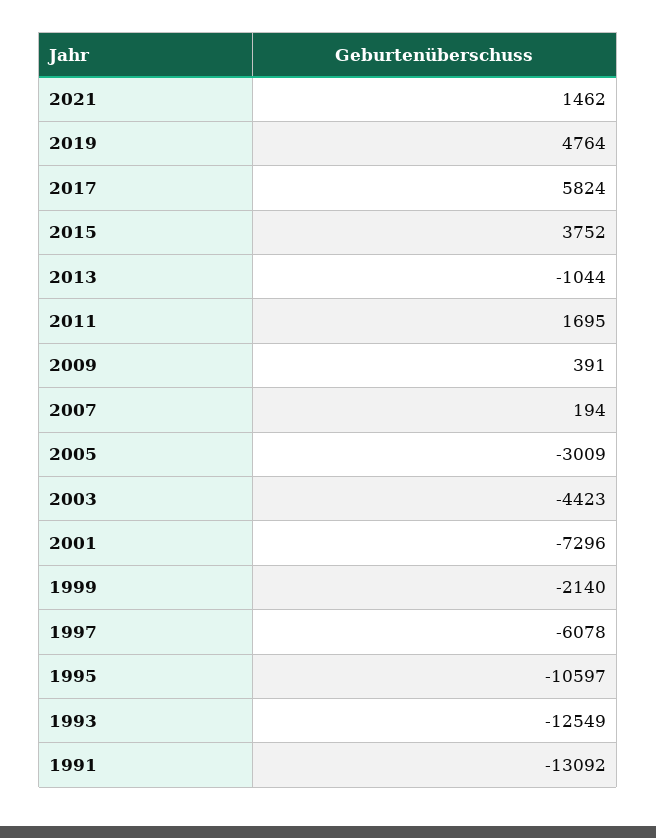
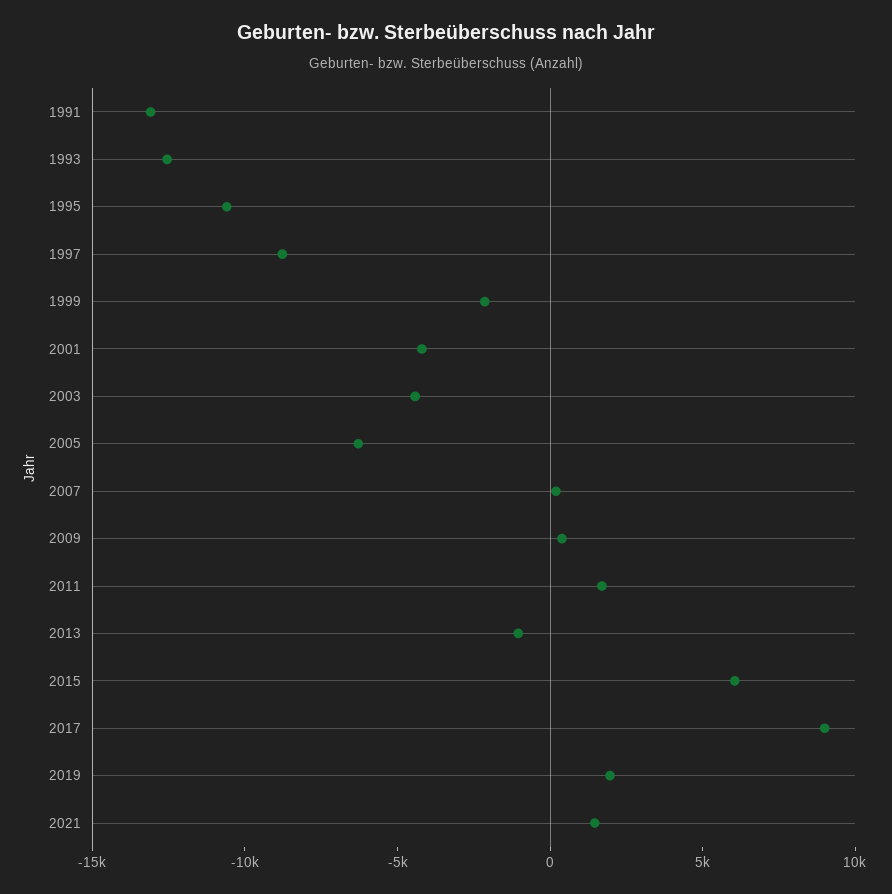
2019: 4764 -> 2000
2017: 5824 -> 9000
2015: 3752 -> 6000
2005: -3009 -> -6000
2001: -7296 -> -4000
1997: -6078 -> -9000

